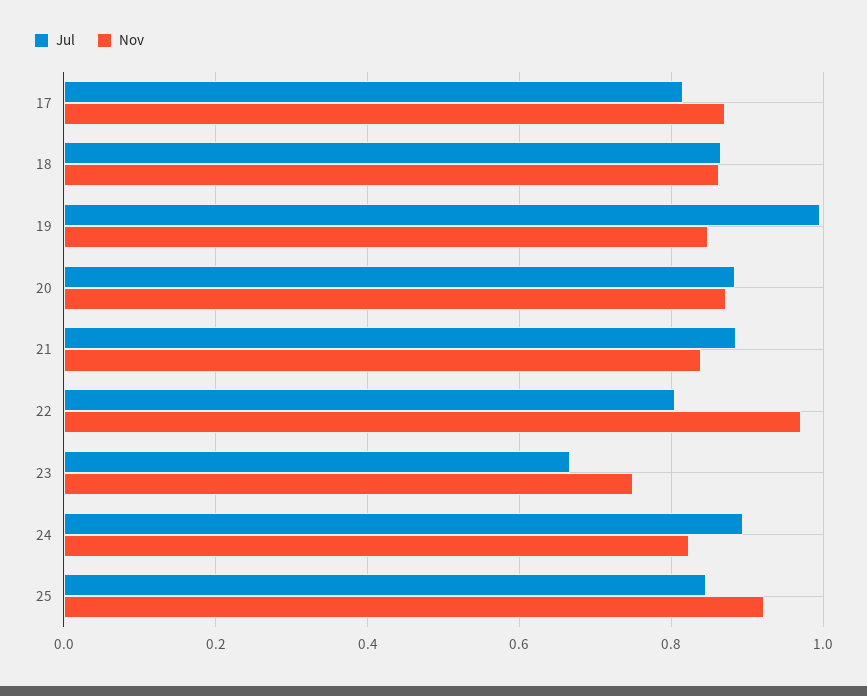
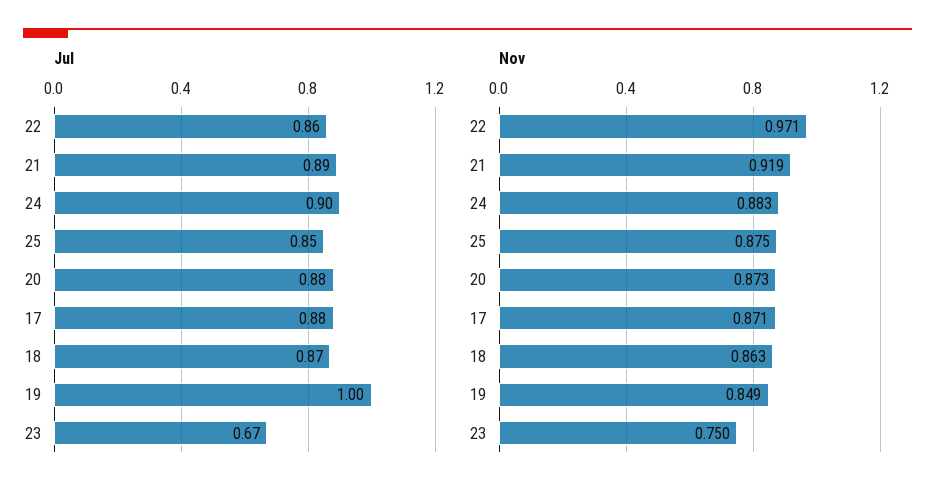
Jul, 17: 0.82 -> 0.88
Nov, 21: 0.84 -> 0.919
Jul, 22: 0.8 -> 0.86
Nov, 24: 0.82 -> 0.883
Nov, 25: 0.92 -> 0.875

